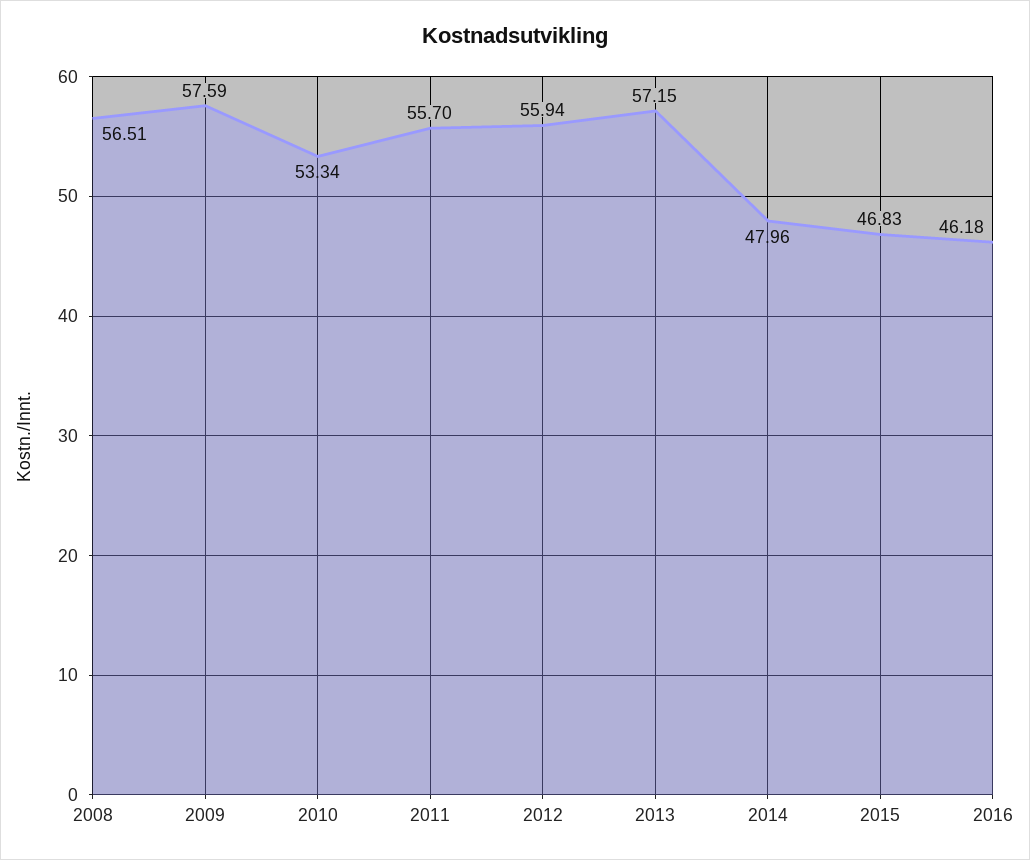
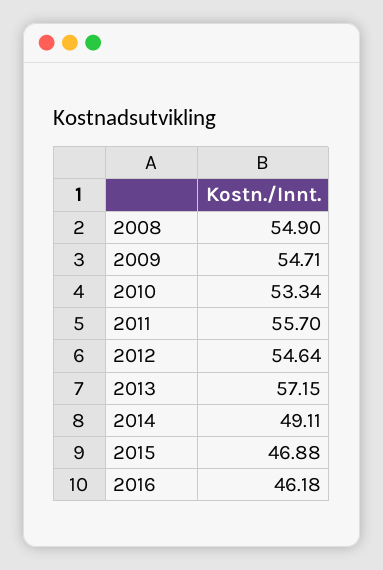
2008: 56.51 -> 54.9
2009: 57.59 -> 54.71
2012: 55.94 -> 54.64
2014: 47.96 -> 49.11
2015: 46.83 -> 46.88

